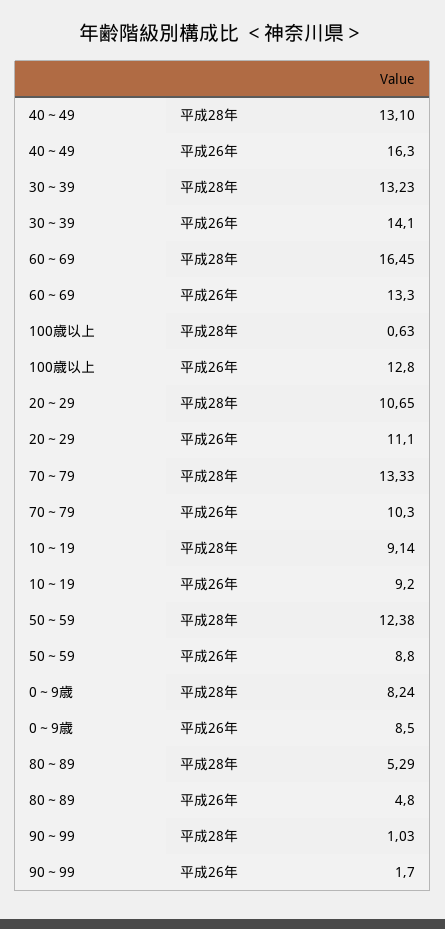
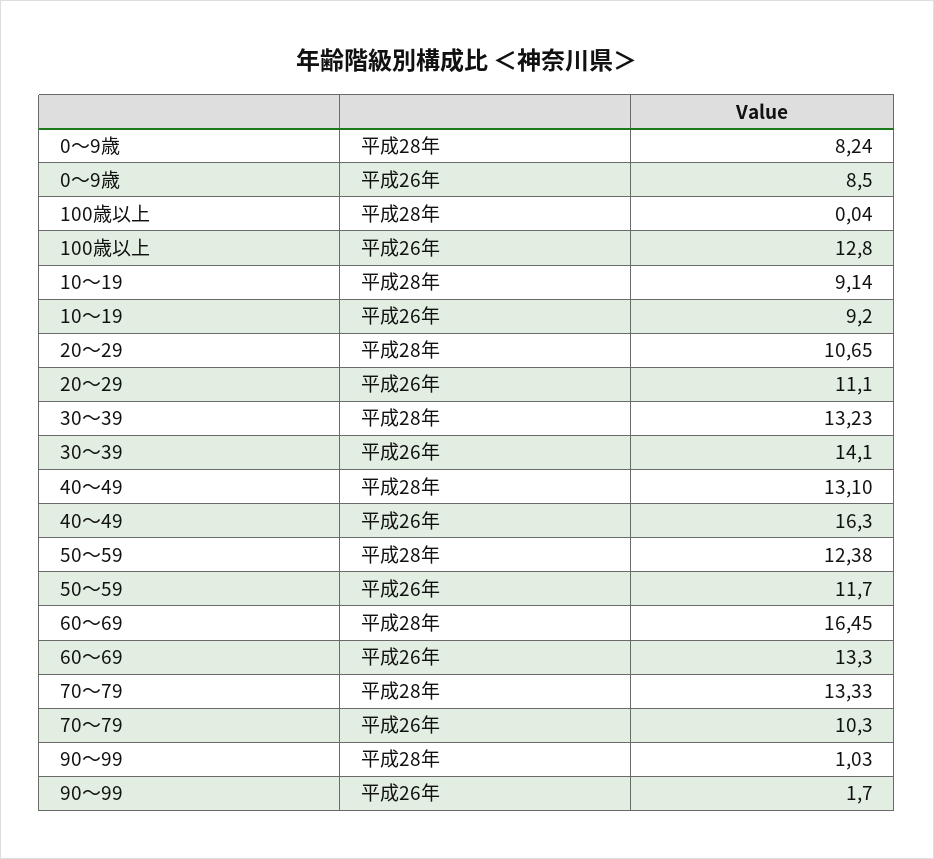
100歳以上, 平成28年: 0.63 -> 0.04
50～59, 平成26年: 8.8 -> 11.7
80～89, 平成28年: 5.29 -> none
80～89, 平成26年: 4.8 -> none

